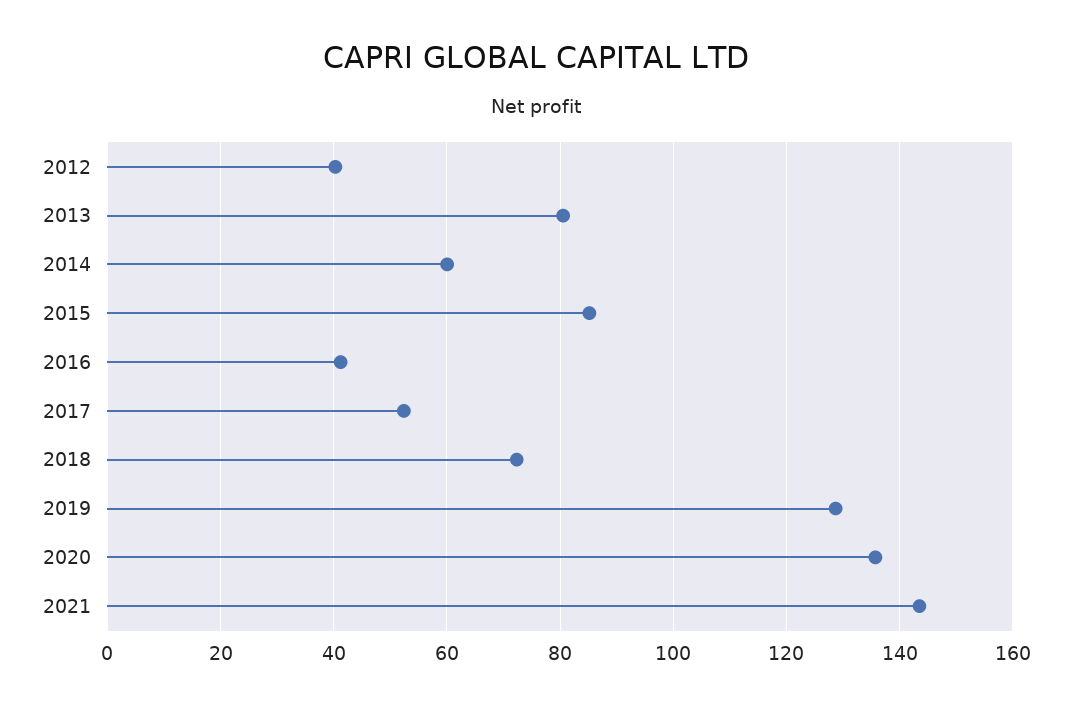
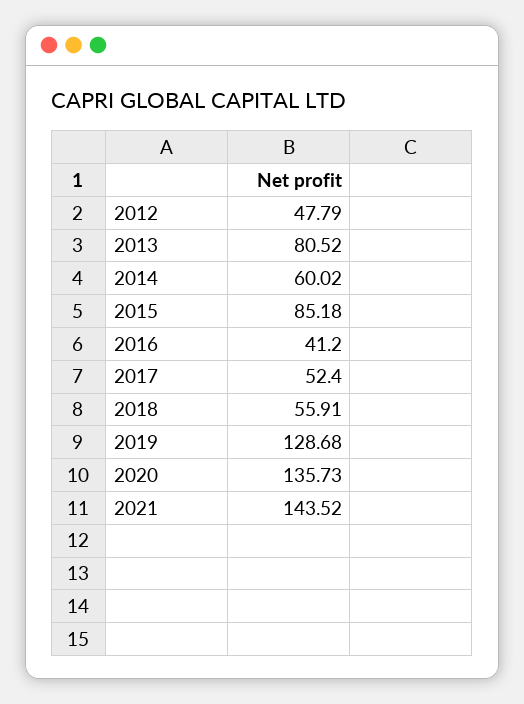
2012: 40 -> 47.79
2018: 72 -> 55.91

